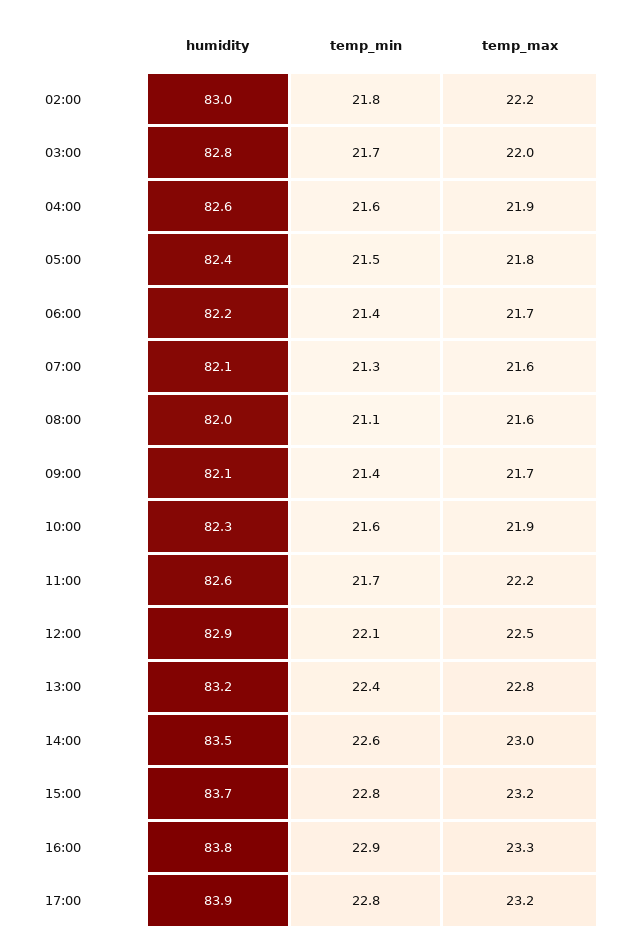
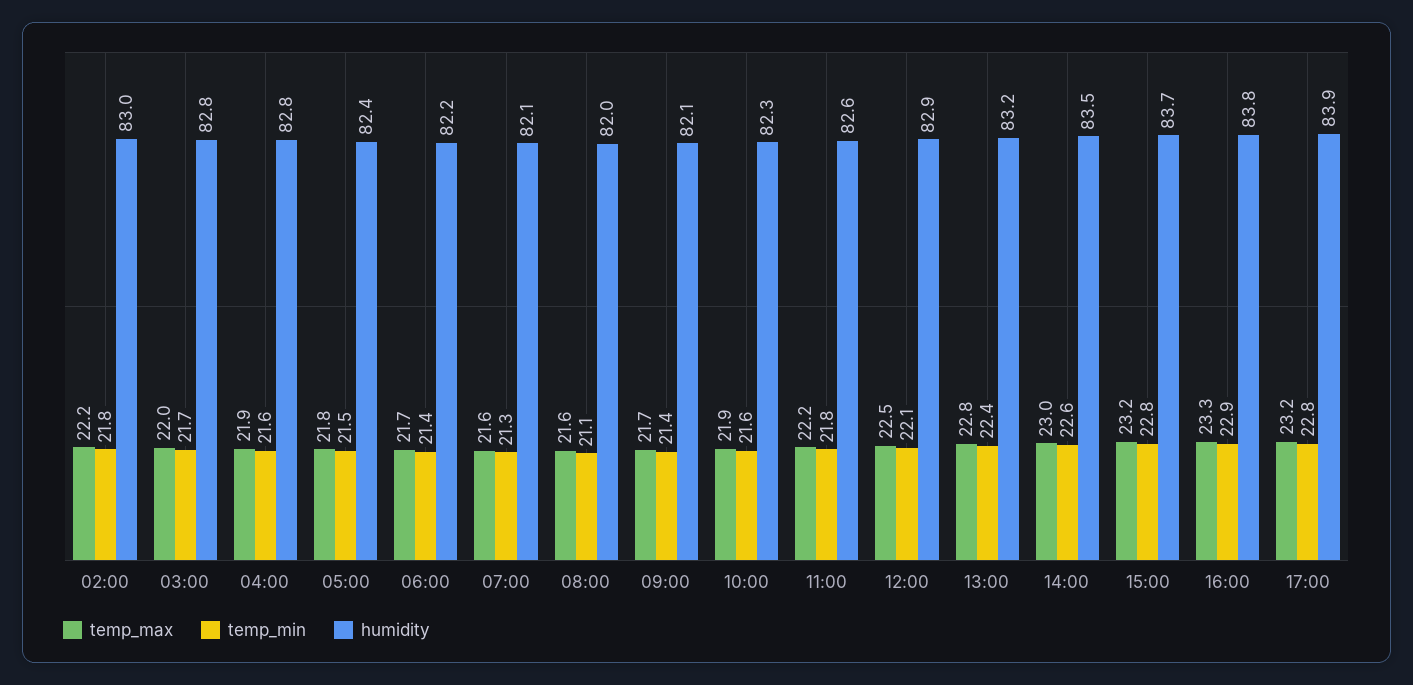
humidity, 04:00: 82.6 -> 82.8
temp_min, 11:00: 21.7 -> 21.8

